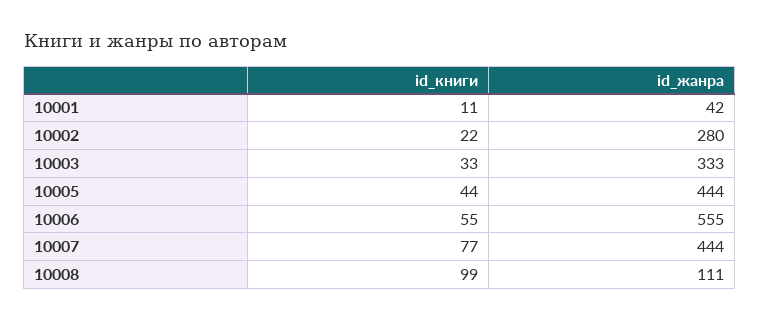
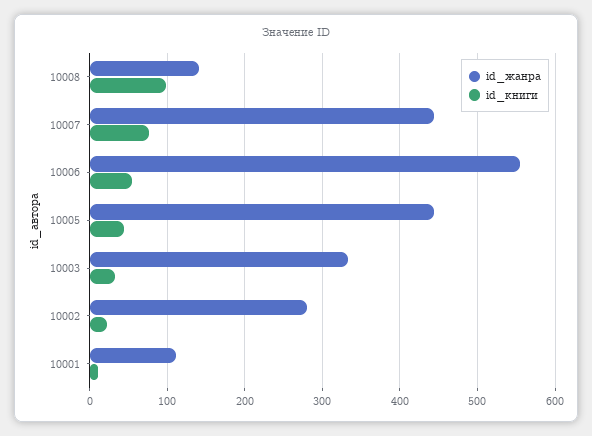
id_жанра, 10001: 42 -> 110
id_жанра, 10008: 111 -> 140

